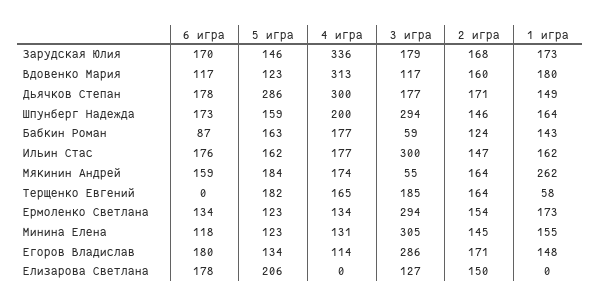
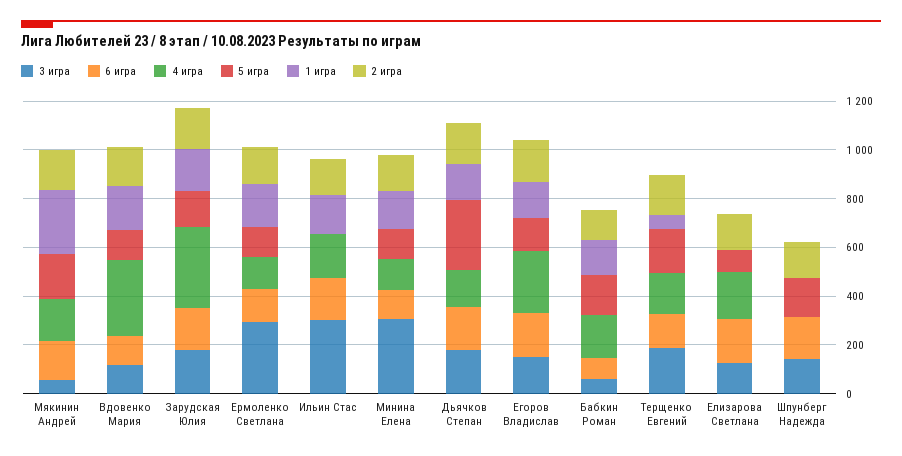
4 игра, Дьячков Степан: 300 -> 150
4 игра, Шпунберг Надежда: 200 -> 0
3 игра, Шпунберг Надежда: 294 -> 150
1 игра, Шпунберг Надежда: 164 -> 0
5 игра, Ильин Стас: 162 -> 0
6 игра, Терщенко Евгений: 0 -> 150
4 игра, Егоров Владислав: 114 -> 250
3 игра, Егоров Владислав: 286 -> 150
5 игра, Елизарова Светлана: 206 -> 100
4 игра, Елизарова Светлана: 0 -> 200

